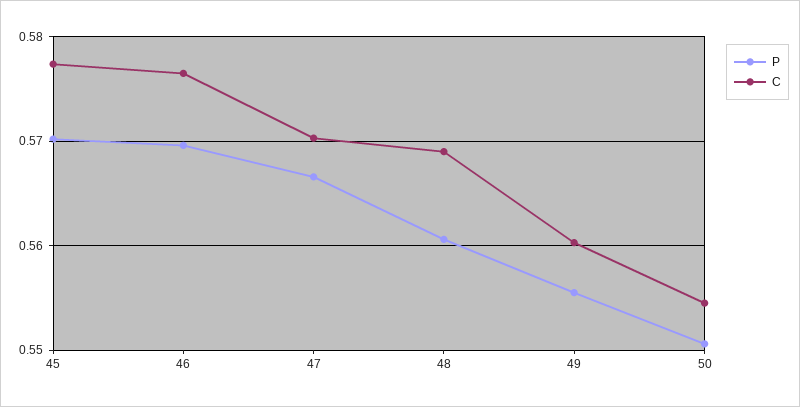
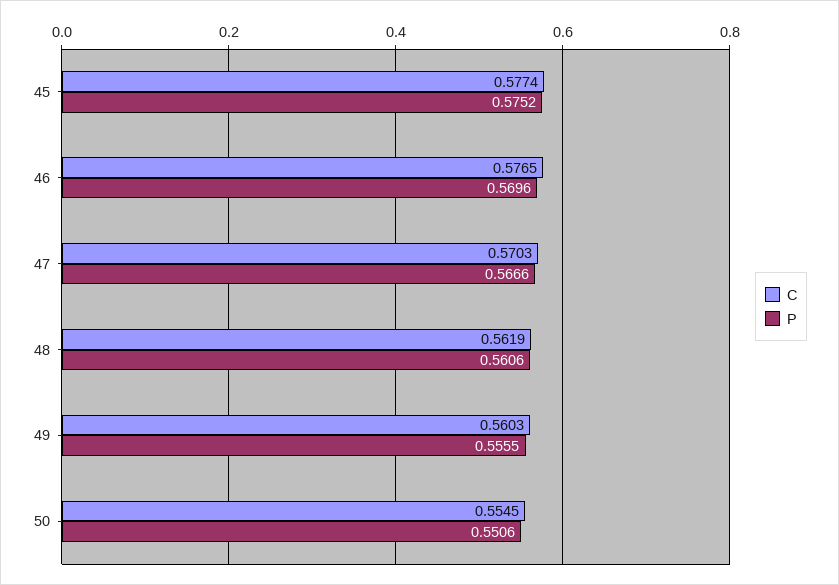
P, 45: 0.57 -> 0.5752
C, 48: 0.569 -> 0.5619

